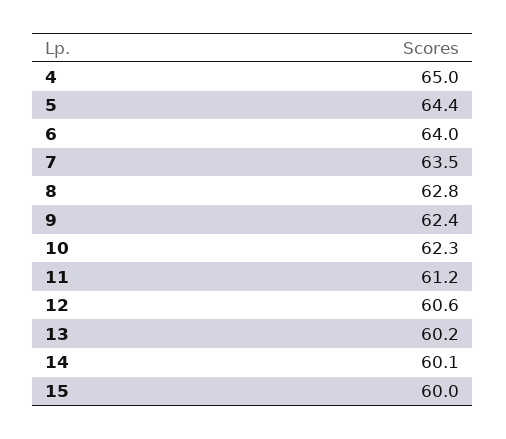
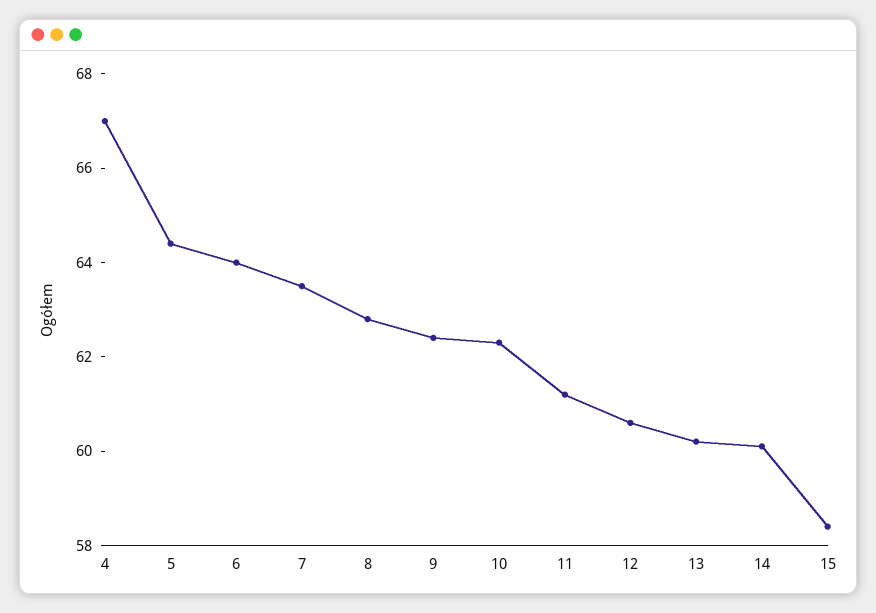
4: 65 -> 67
15: 60 -> 58.5

